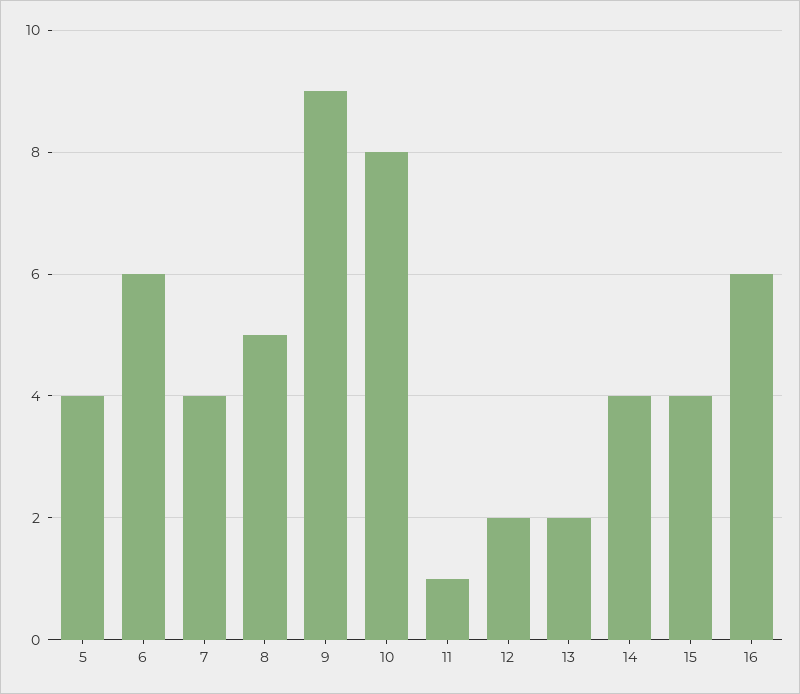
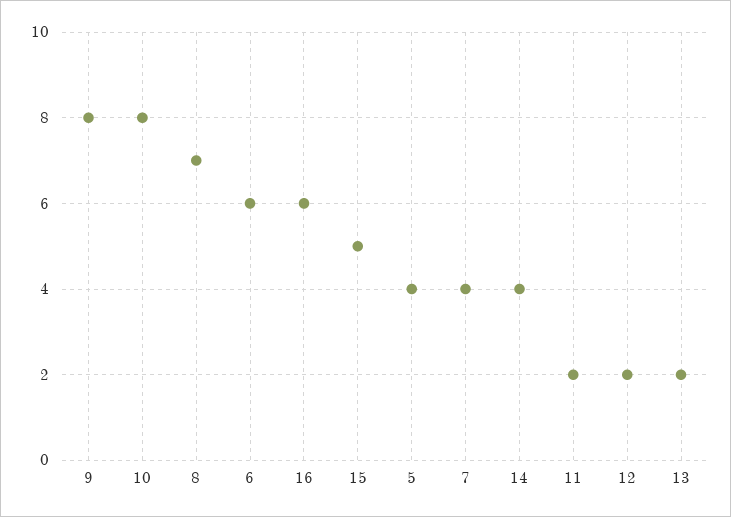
8: 5 -> 7
9: 9 -> 8
11: 1 -> 2
15: 4 -> 5

